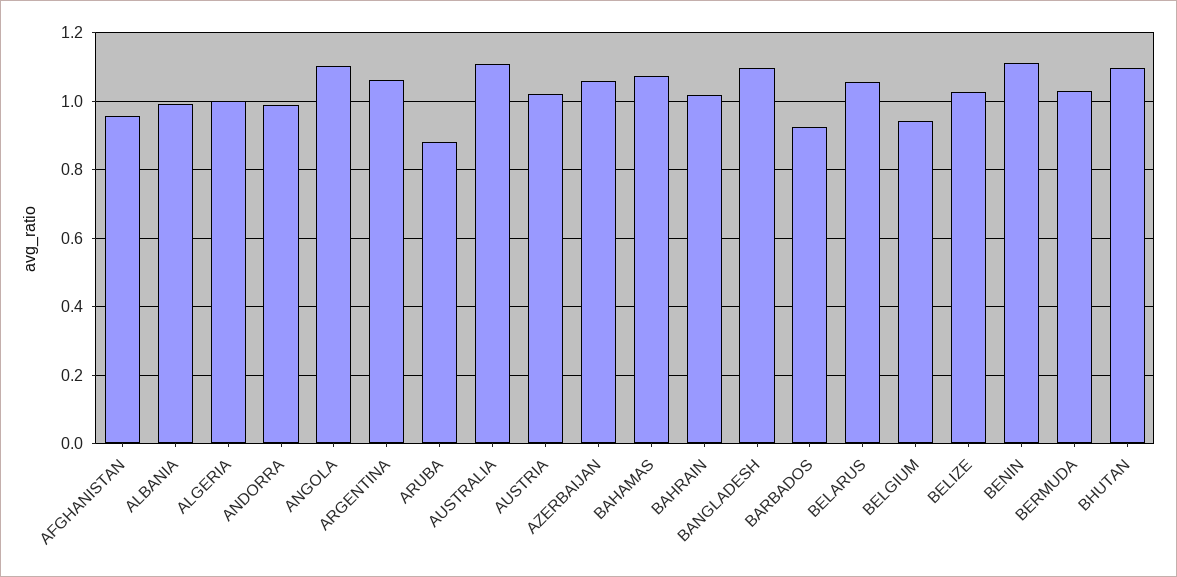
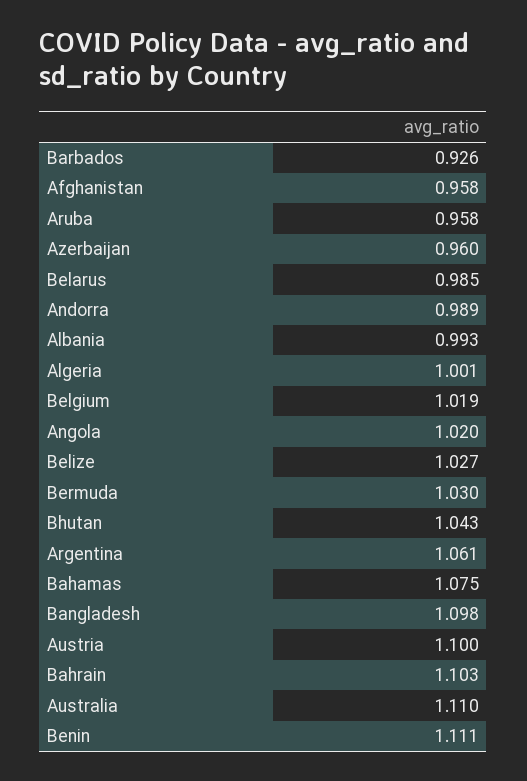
ANGOLA: 1.1 -> 1.02
ARUBA: 0.88 -> 0.958
AUSTRIA: 1.02 -> 1.1
AZERBAIJAN: 1.06 -> 0.96
BAHRAIN: 1.02 -> 1.103
BELARUS: 1.06 -> 0.985
BELGIUM: 0.94 -> 1.019
BHUTAN: 1.1 -> 1.043

